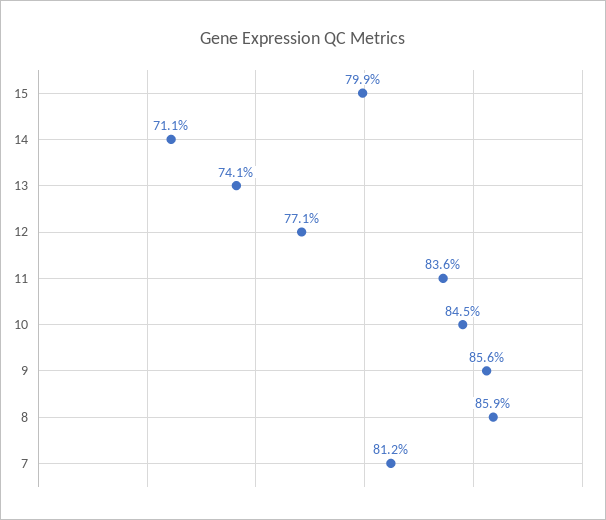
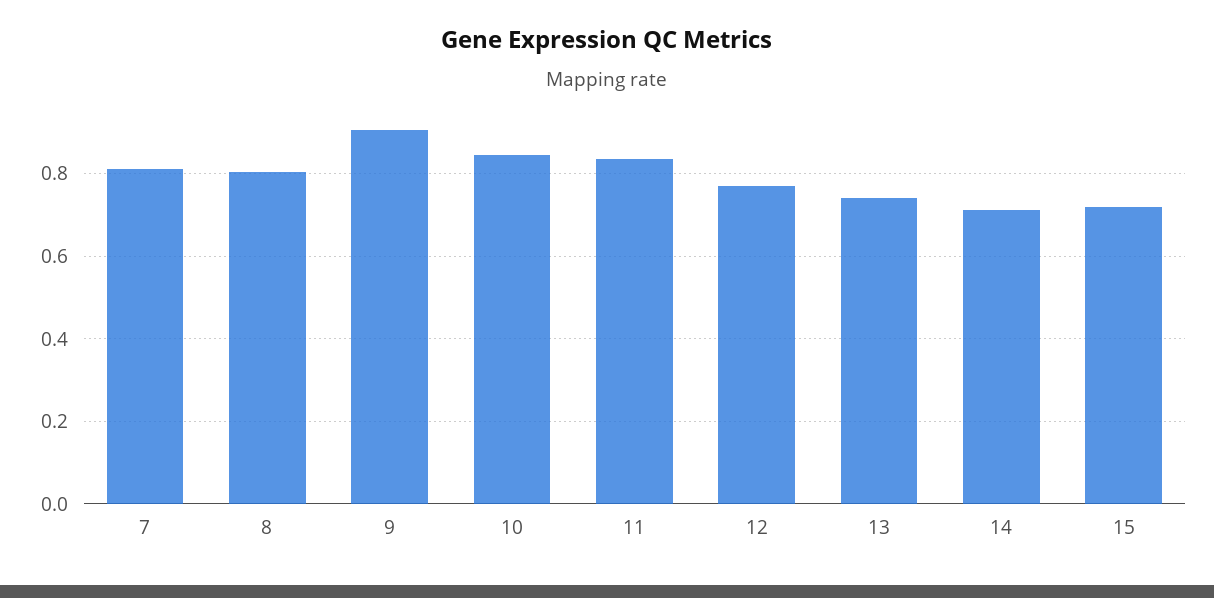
15: 0.799 -> 0.72
9: 0.856 -> 0.9
8: 0.859 -> 0.8

